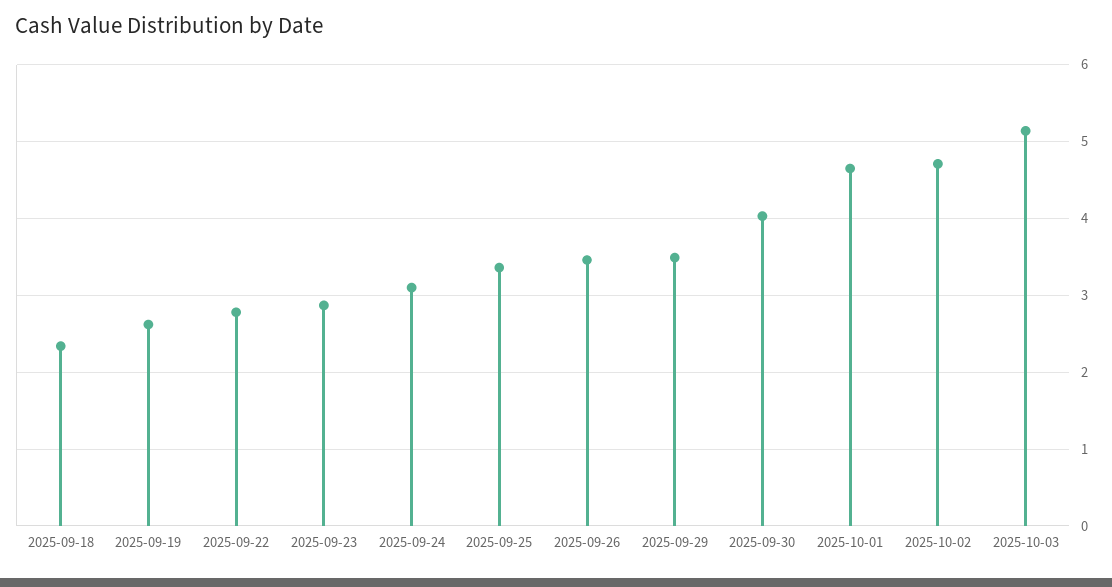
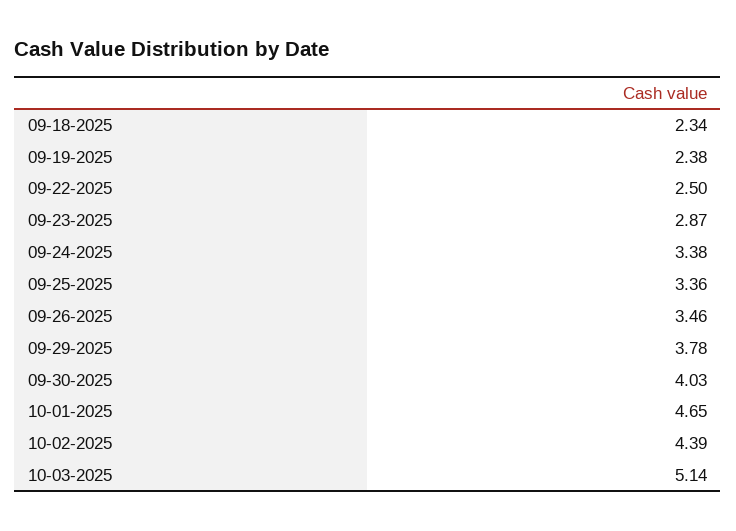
2025-09-19: 2.6 -> 2.38
2025-09-22: 2.8 -> 2.5
2025-09-24: 3.1 -> 3.38
2025-09-29: 3.5 -> 3.78
2025-10-02: 4.7 -> 4.39

